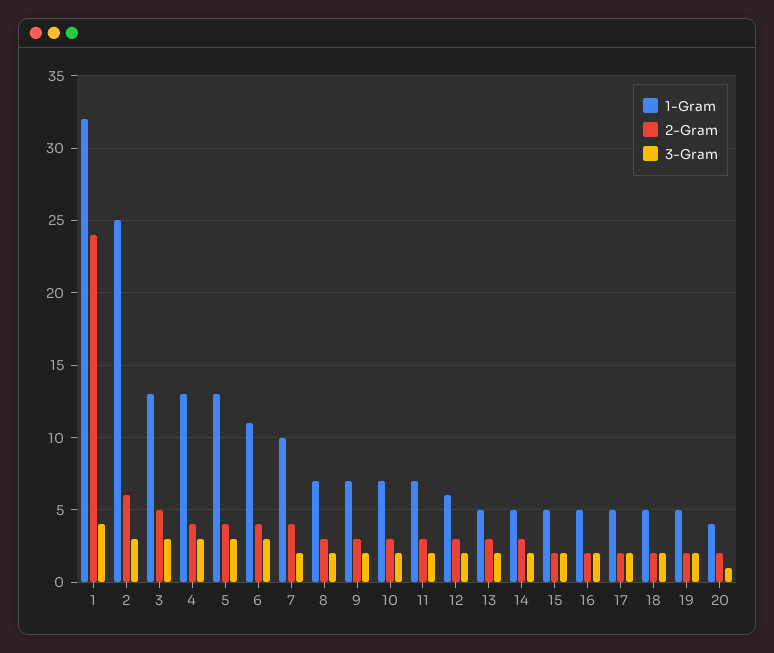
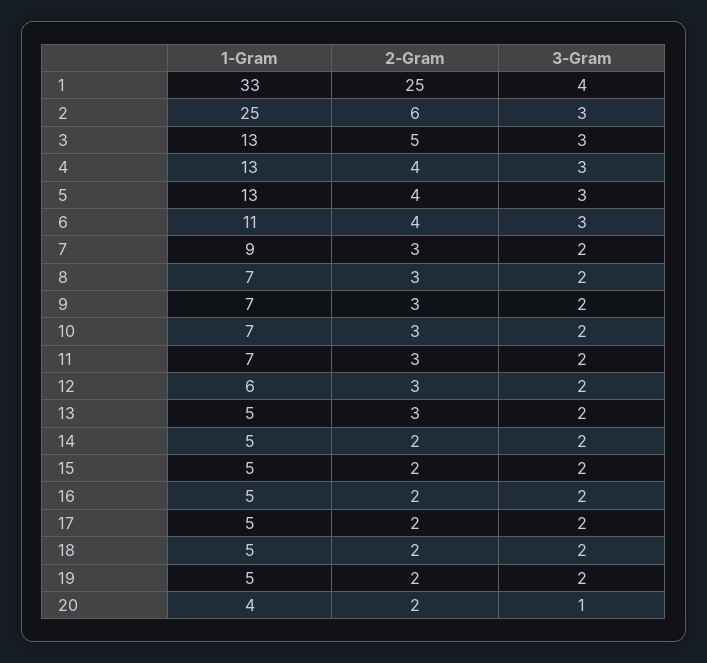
1-Gram, 1: 32 -> 33
2-Gram, 1: 24 -> 25
1-Gram, 7: 10 -> 9
2-Gram, 7: 4 -> 3
2-Gram, 14: 3 -> 2

